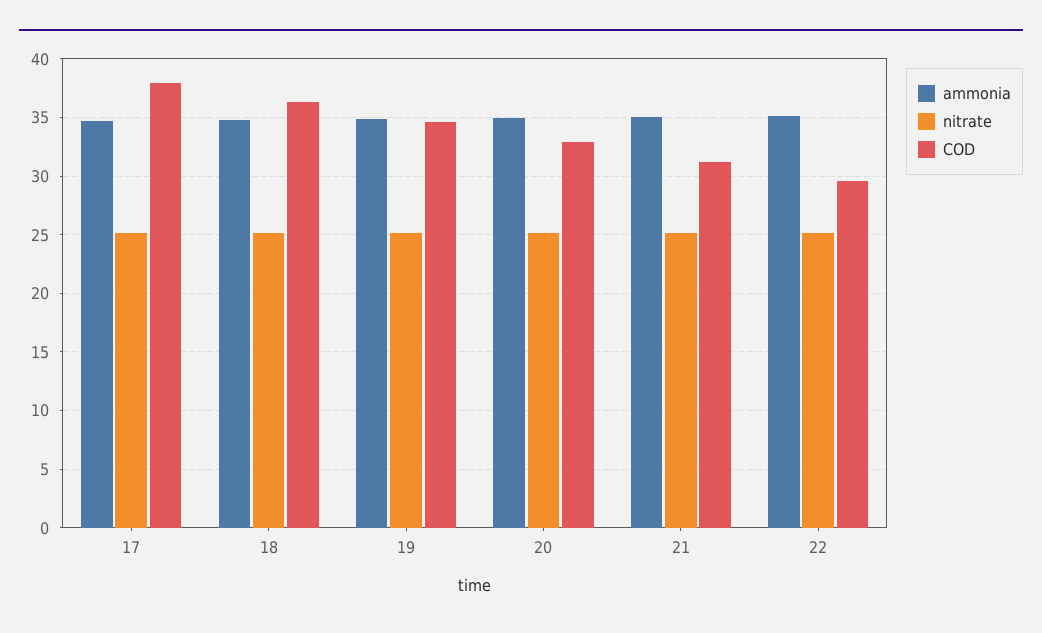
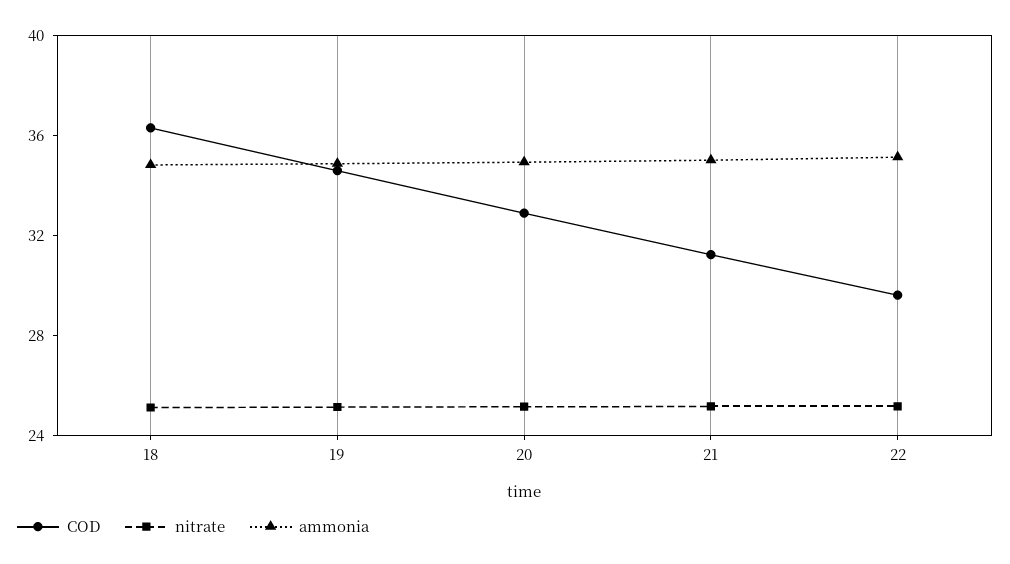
ammonia, 17: 35 -> none
nitrate, 17: 25 -> none
COD, 17: 38 -> none

